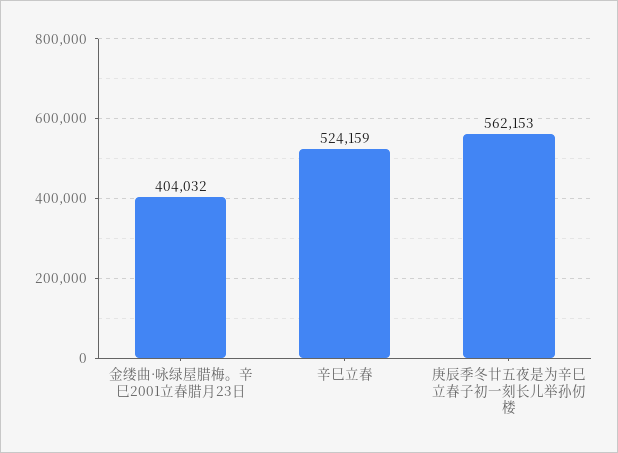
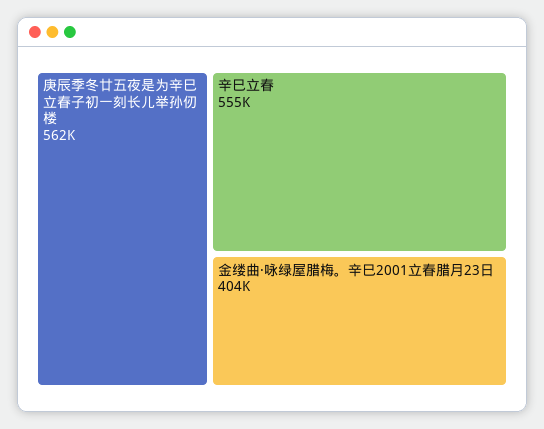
辛巳立春: 524159 -> 555000

